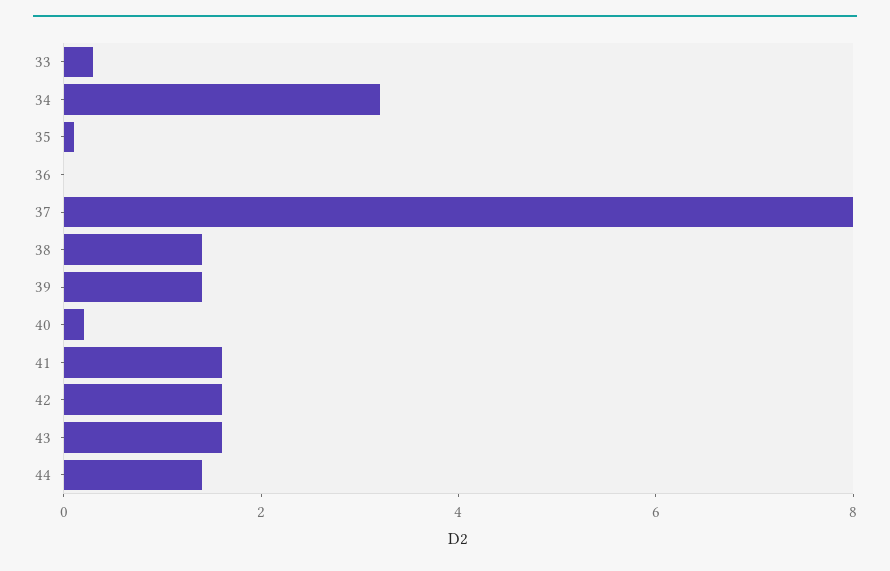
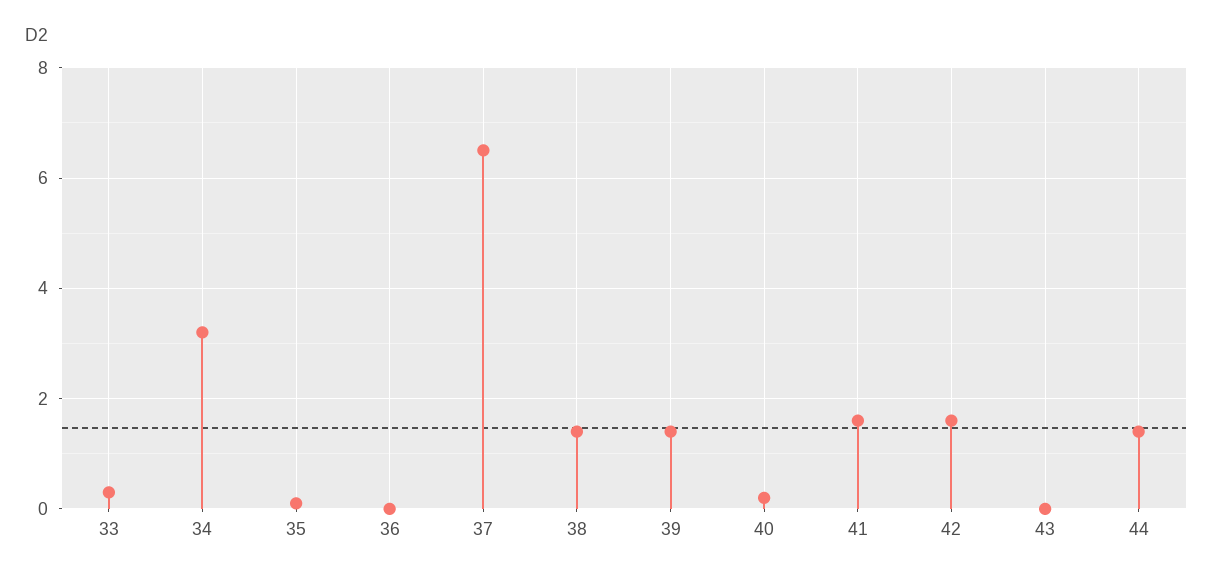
37: 8 -> 6.5
43: 1.5 -> 0

